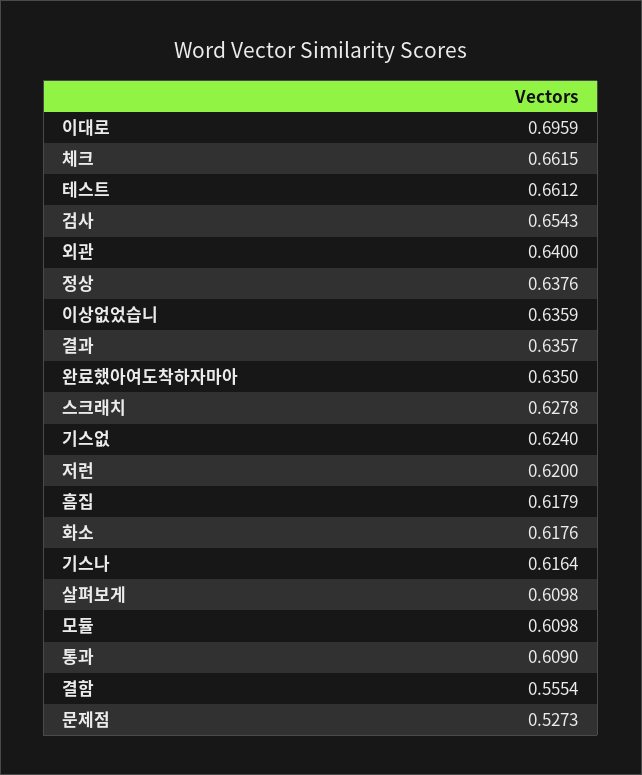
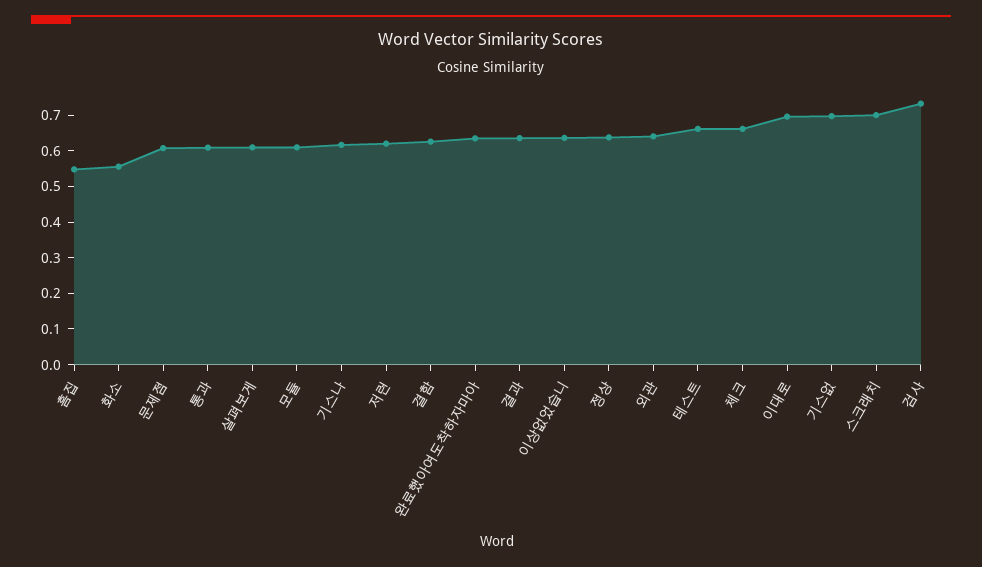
검사: 0.6543 -> 0.725
스크래치: 0.6278 -> 0.7
기스없: 0.624 -> 0.7
흠집: 0.6179 -> 0.55
화소: 0.6176 -> 0.55
결함: 0.5554 -> 0.625
문제점: 0.5273 -> 0.6

